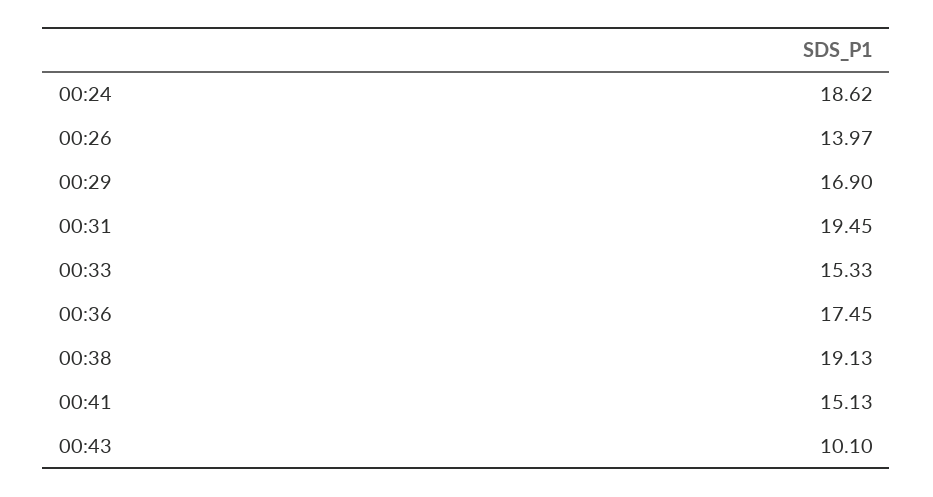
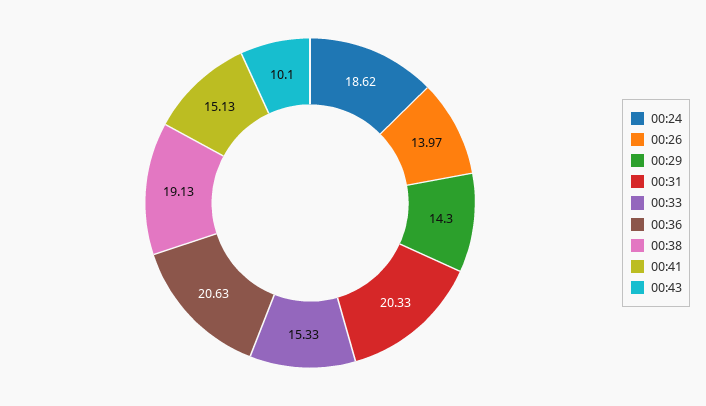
00:29: 16.9 -> 14.3
00:31: 19.45 -> 20.33
00:36: 17.45 -> 20.63

